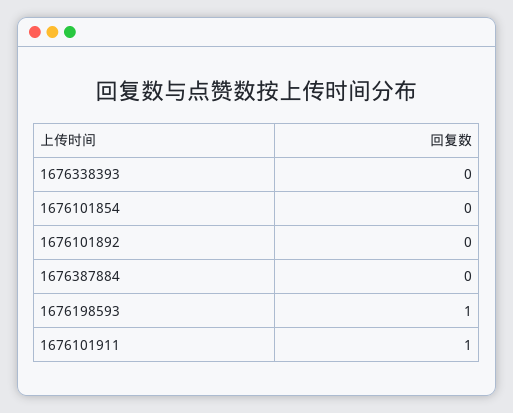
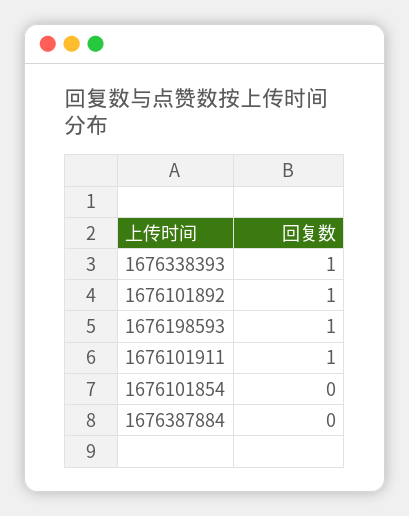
1676338393: 0 -> 1
1676101892: 0 -> 1

